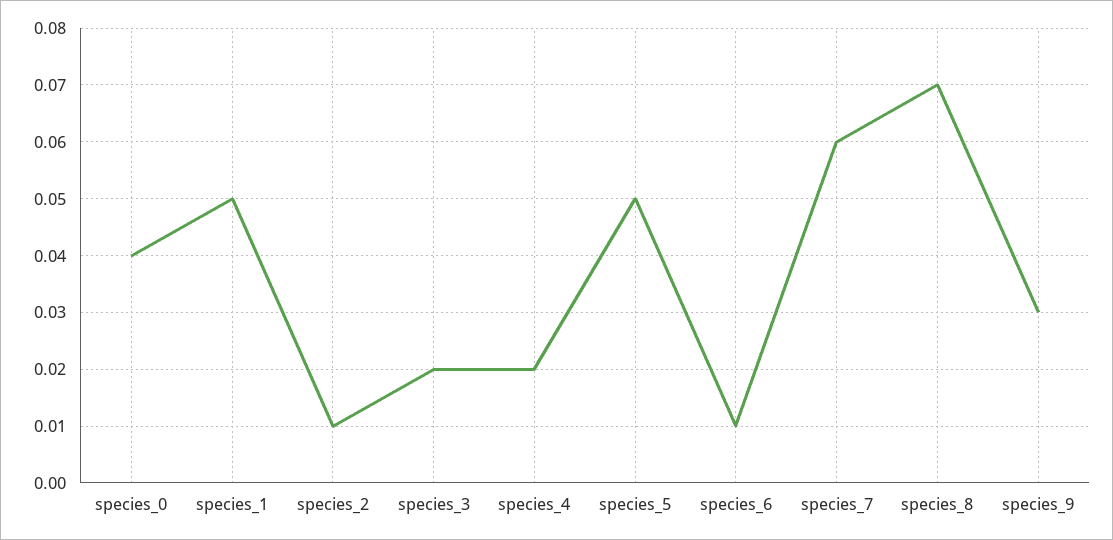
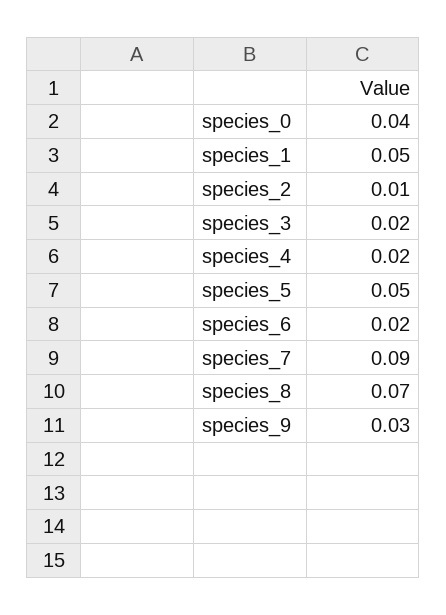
species_6: 0.01 -> 0.02
species_7: 0.06 -> 0.09

